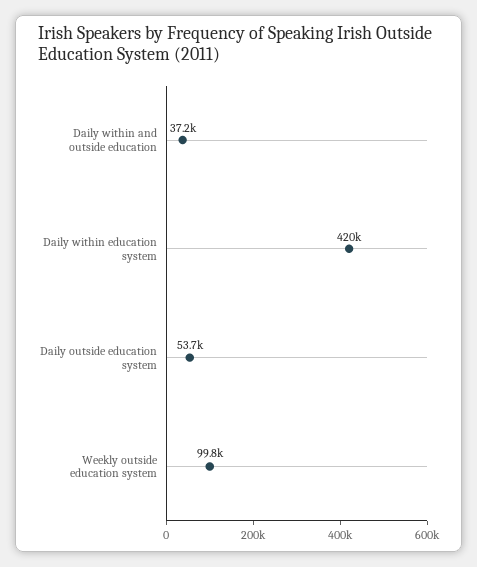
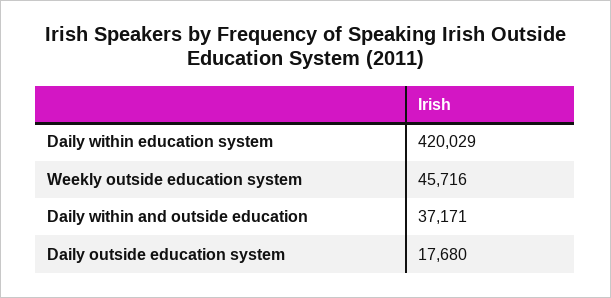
Daily outside education system: 53700 -> 17680
Weekly outside education system: 99800 -> 45716

